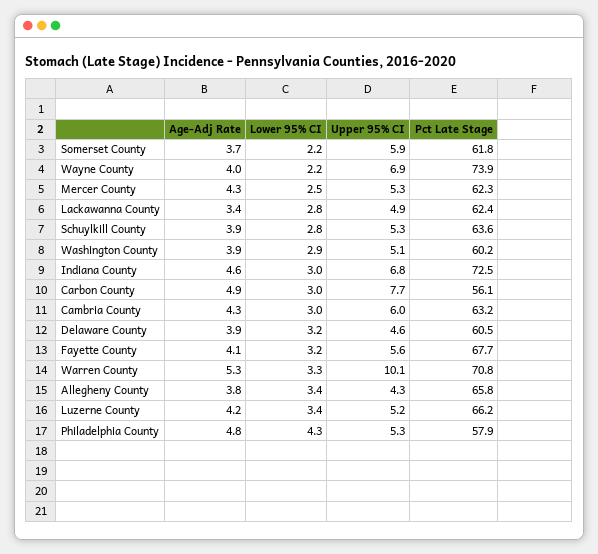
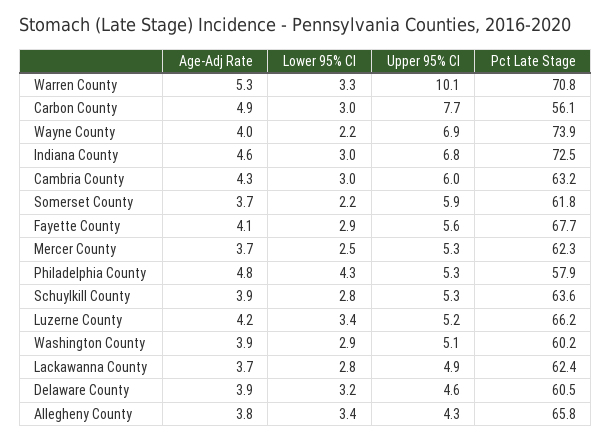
Age-Adj Rate, Mercer County: 4.3 -> 3.7
Age-Adj Rate, Lackawanna County: 3.4 -> 3.7
Lower 95% CI, Fayette County: 3.2 -> 2.9

